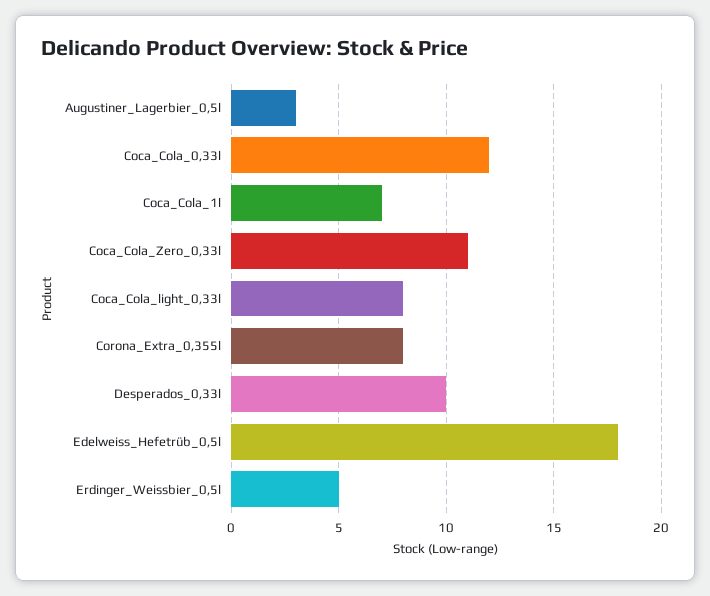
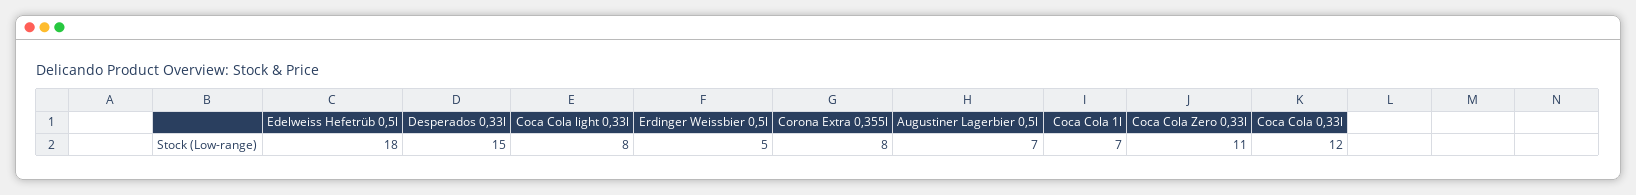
Augustiner_Lagerbier_0,5l: 3 -> 7
Desperados_0,33l: 10 -> 15

